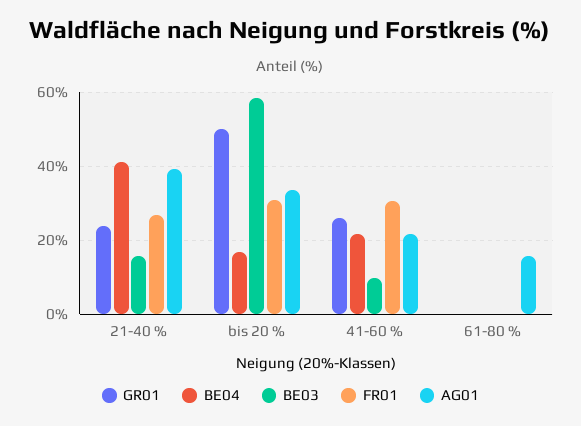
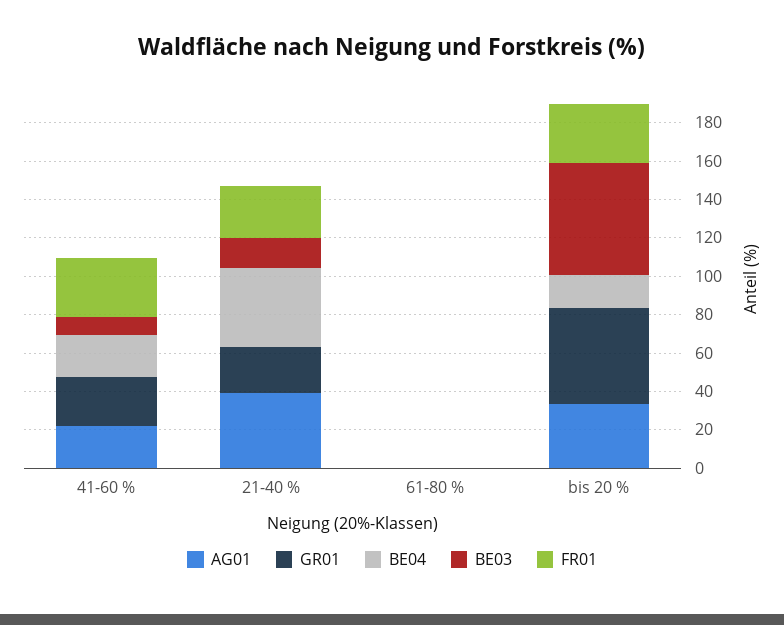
AG01, 61-80 %: 16 -> 0

